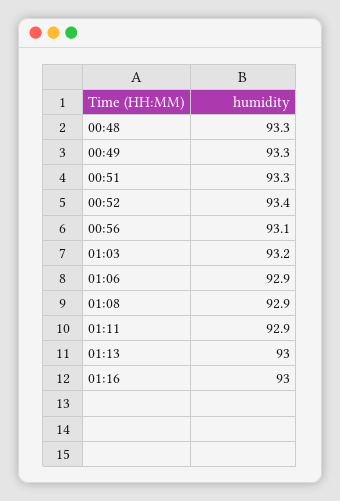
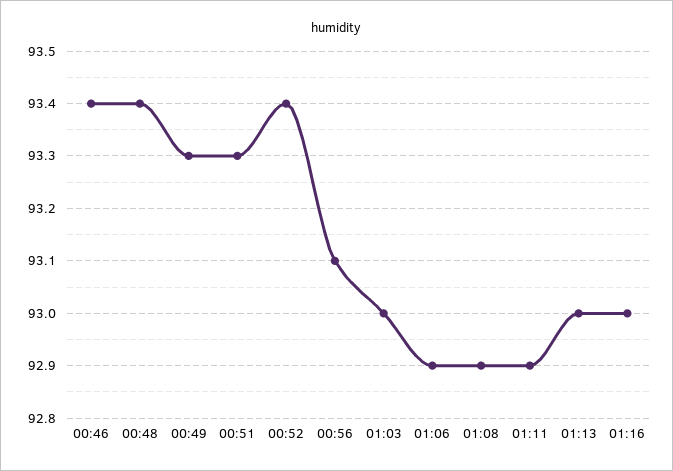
00:48: 93.3 -> 93.4
01:03: 93.2 -> 93
00:46: none -> 93.4

